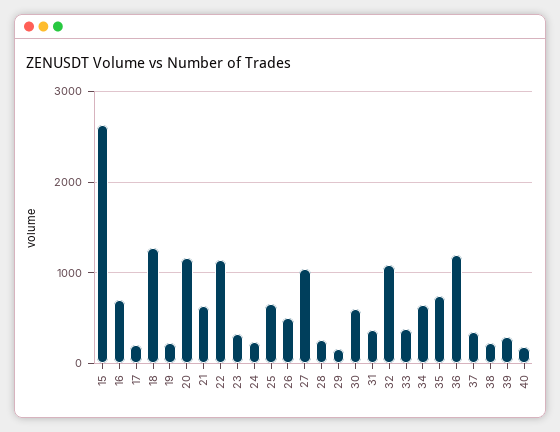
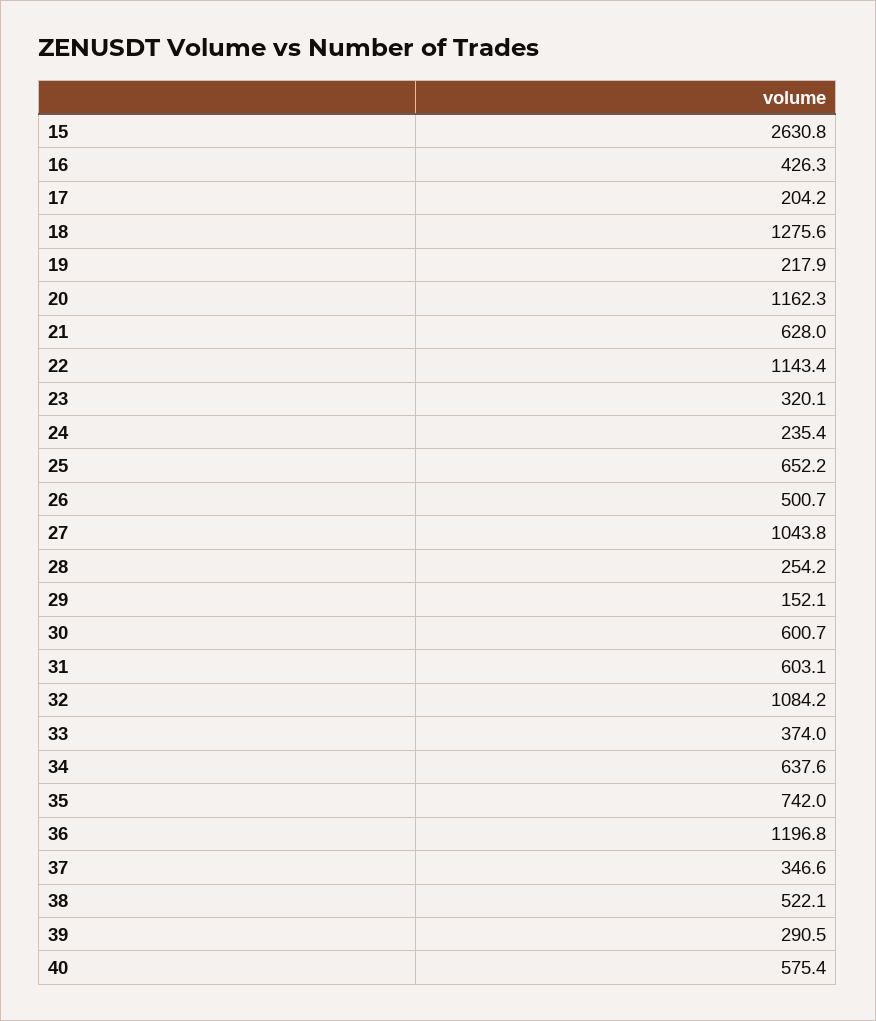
16: 700 -> 426.3
31: 400 -> 603.1
38: 200 -> 522.1
40: 200 -> 575.4

